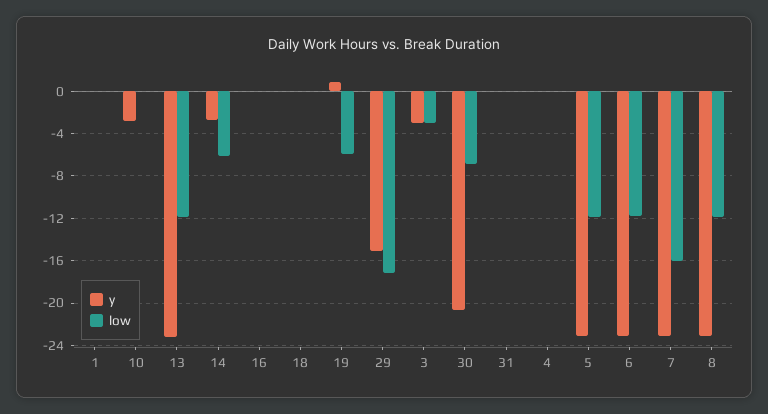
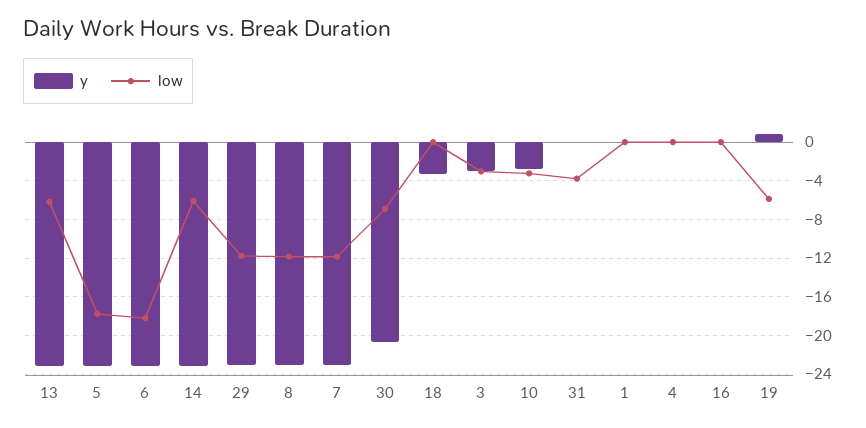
low, 10: 0 -> -3
low, 13: -12 -> -6
y, 14: -3 -> -23
y, 18: 0 -> -3
y, 29: -15 -> -23
low, 29: -17 -> -12
low, 31: 0 -> -4
low, 5: -12 -> -18
low, 6: -12 -> -18
low, 7: -16 -> -12

